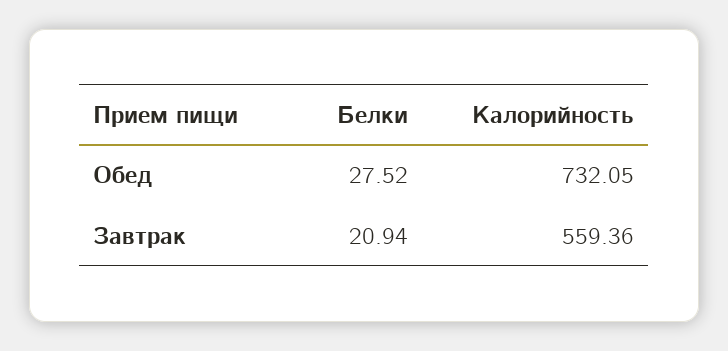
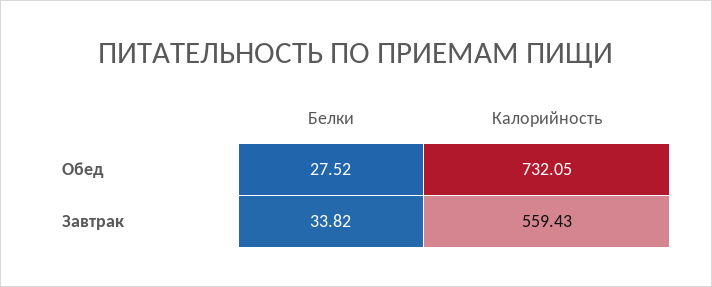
Белки, Завтрак: 20.94 -> 33.82
Калорийность, Завтрак: 559.36 -> 559.43

